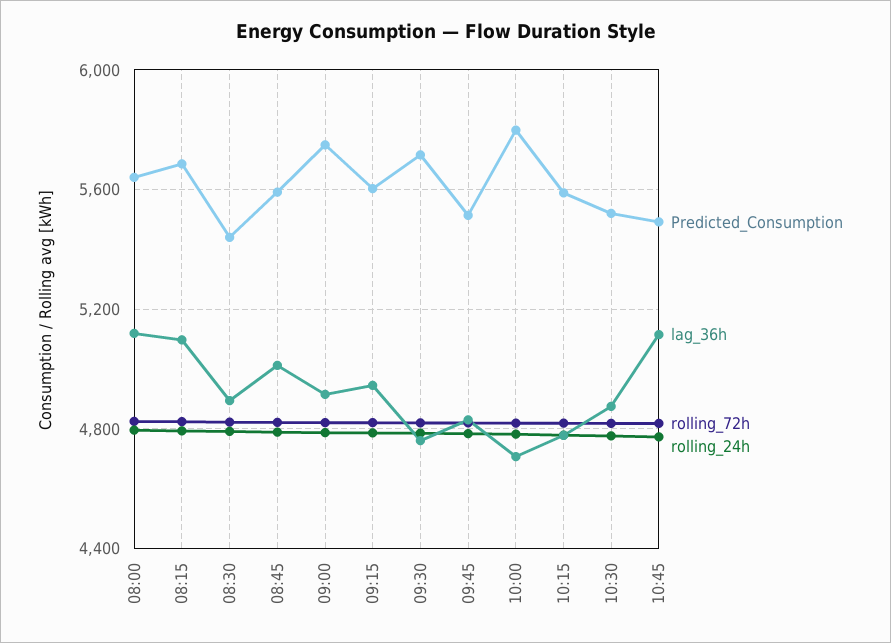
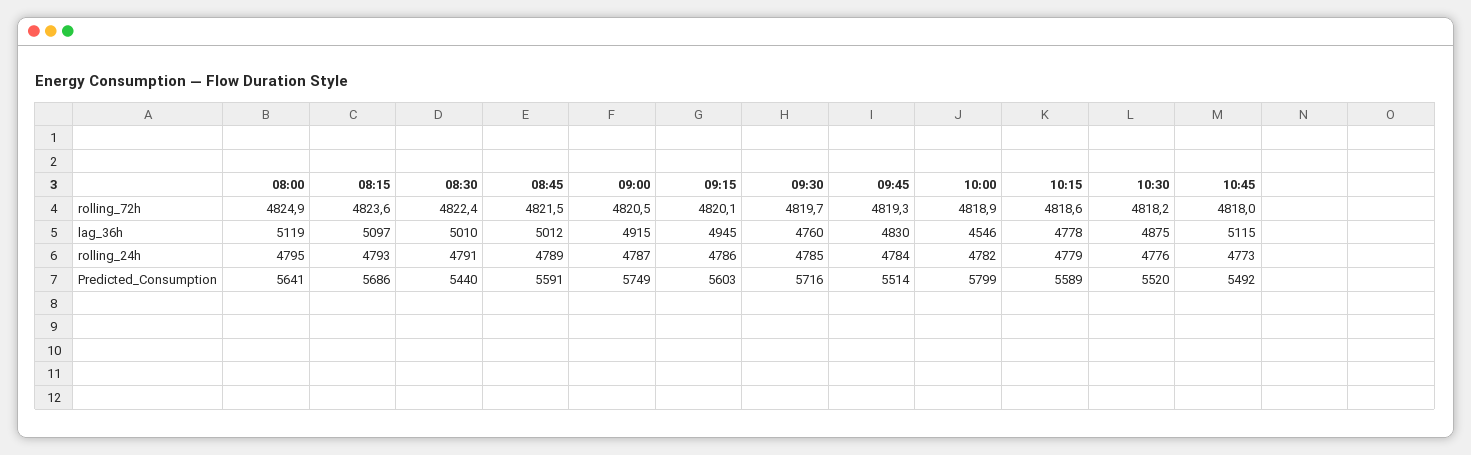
lag_36h, 08:30: 4900 -> 5010
lag_36h, 10:00: 4700 -> 4546

